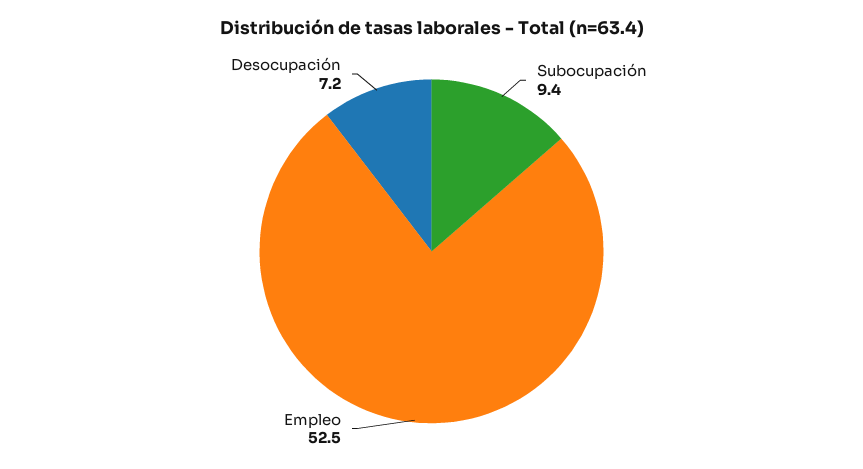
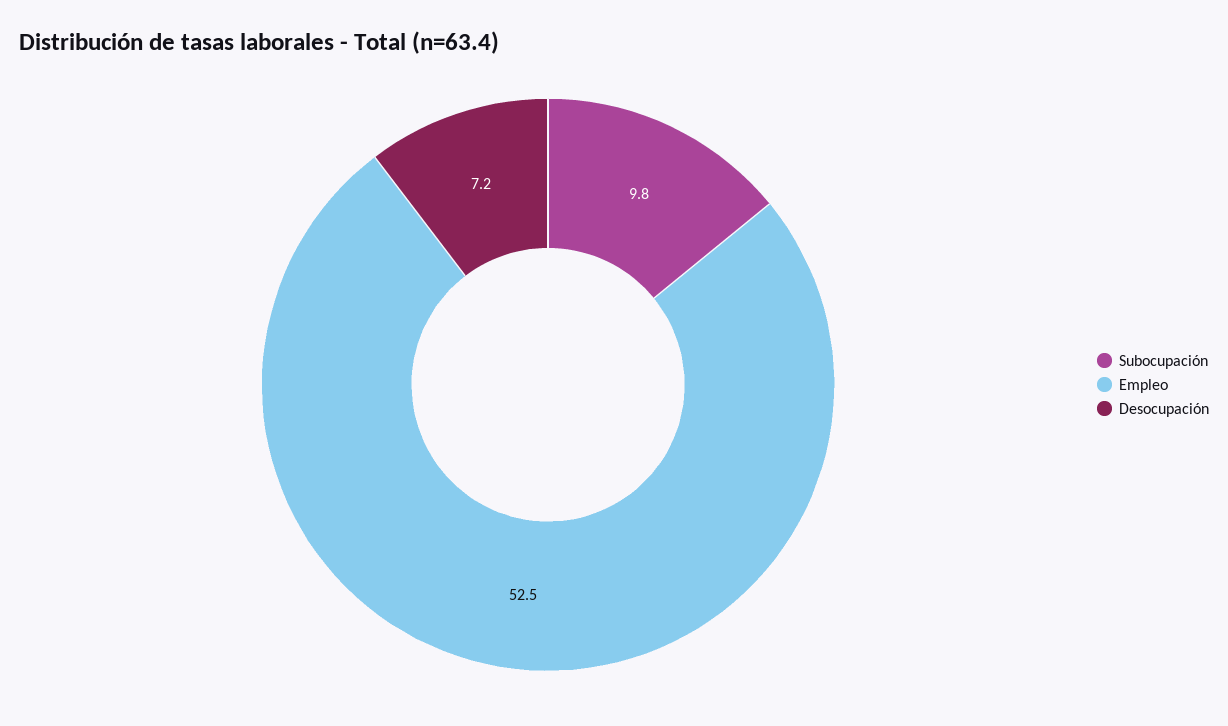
Subocupación: 9.4 -> 9.8

